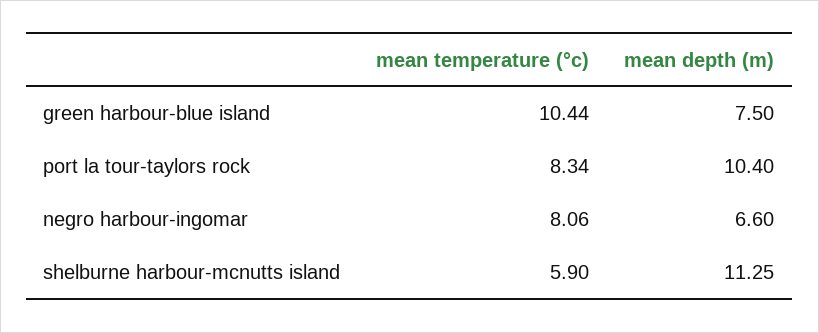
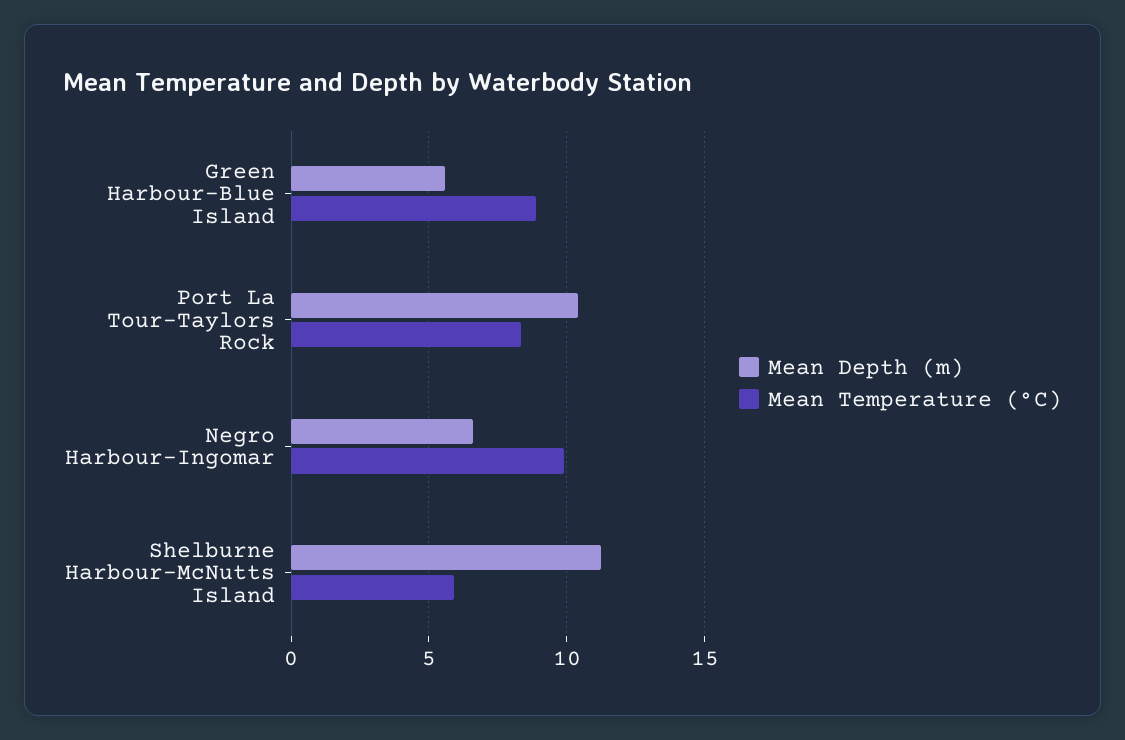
mean temperature (°c), green harbour-blue island: 10.44 -> 9
mean depth (m), green harbour-blue island: 7.5 -> 5.5
mean temperature (°c), negro harbour-ingomar: 8.06 -> 10

